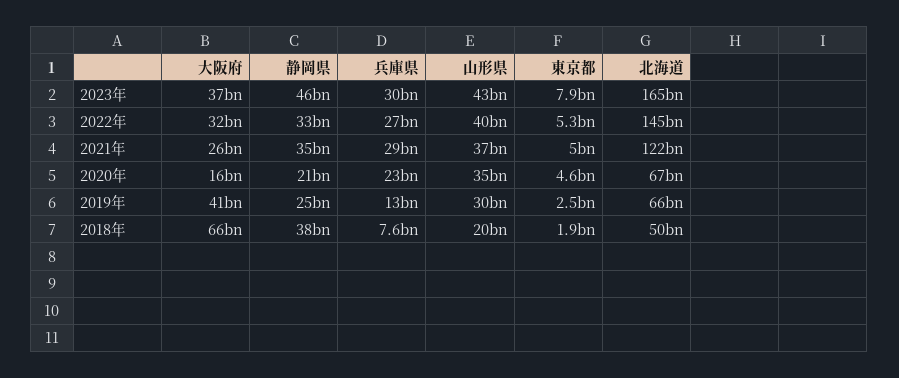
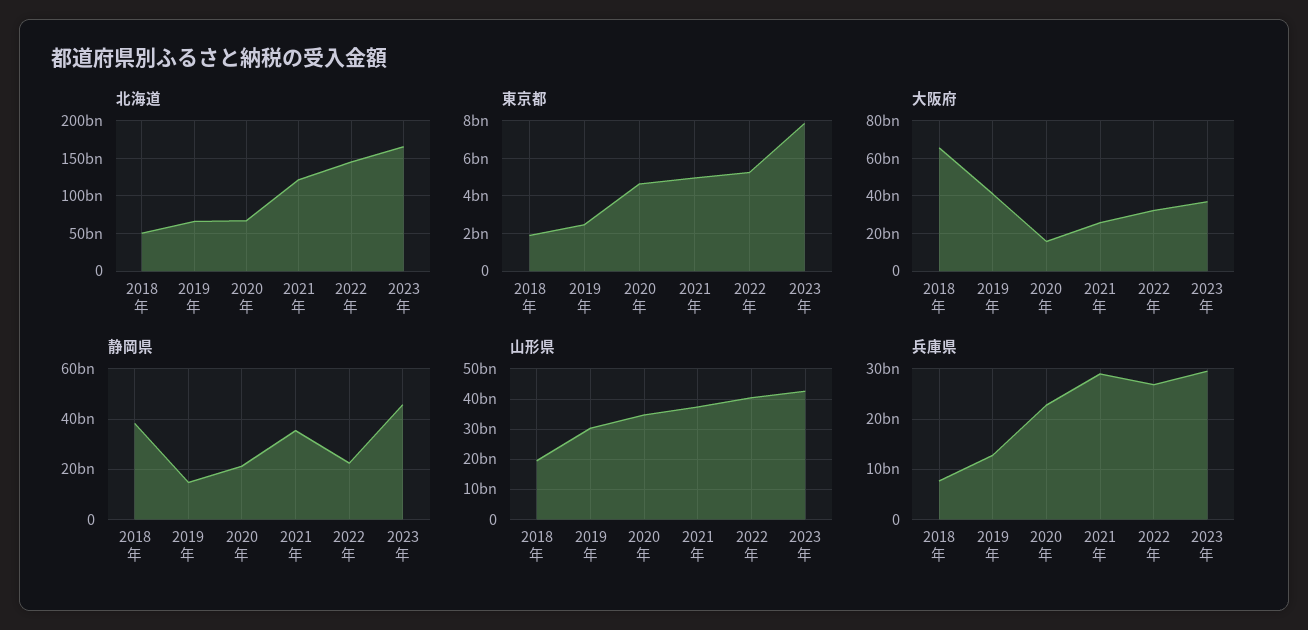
静岡県, 2022年: 33000000000 -> 22500000000
静岡県, 2019年: 25000000000 -> 15000000000

